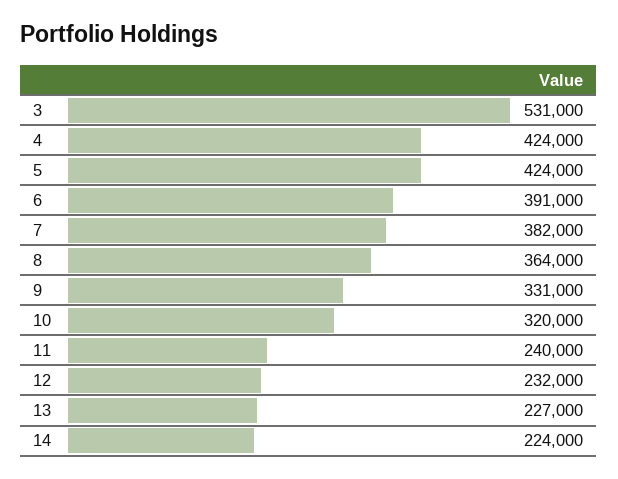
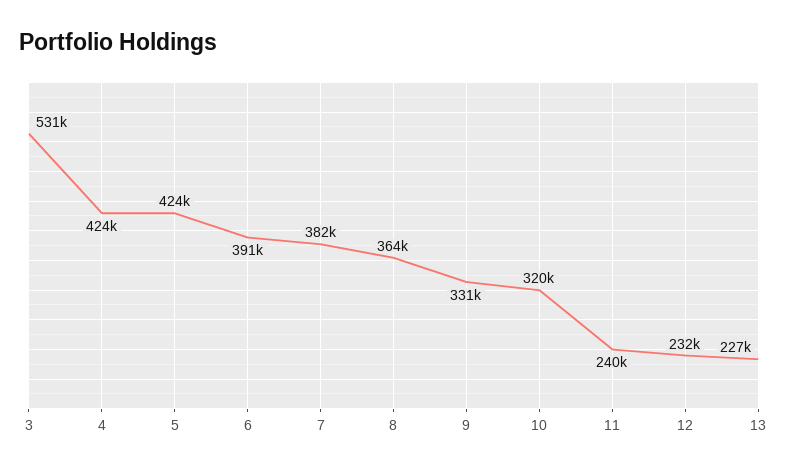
14: 224000 -> none

